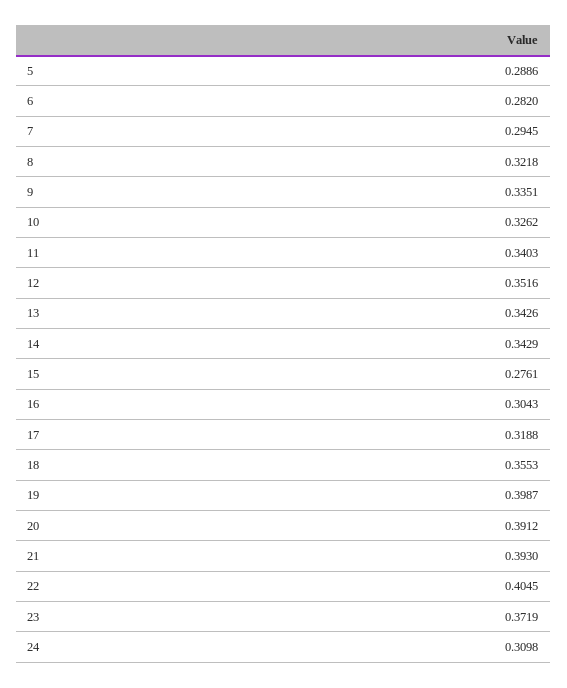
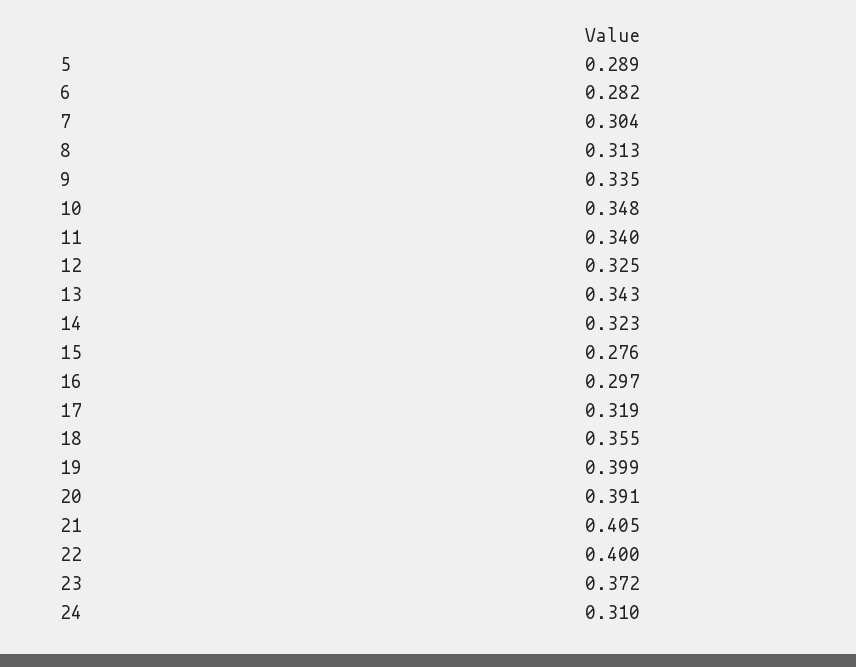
7: 0.2945 -> 0.304
8: 0.3218 -> 0.313
10: 0.3262 -> 0.348
12: 0.3516 -> 0.325
14: 0.3429 -> 0.323
16: 0.3043 -> 0.297
21: 0.393 -> 0.405
22: 0.4045 -> 0.4

